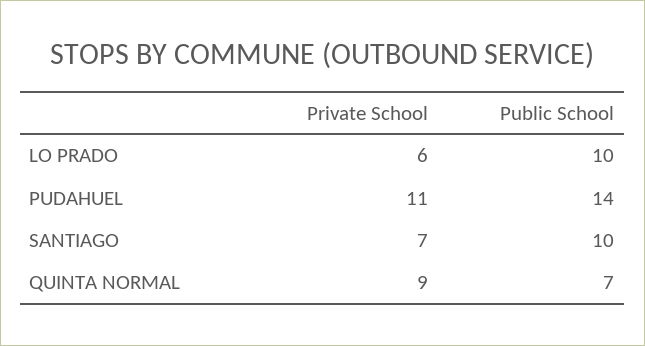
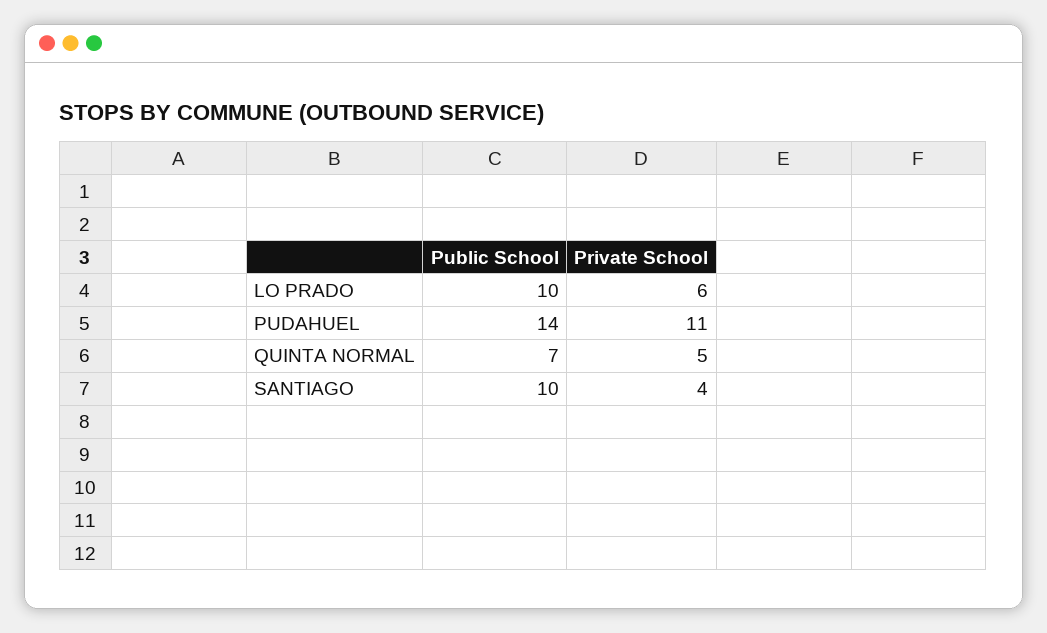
Private School, SANTIAGO: 7 -> 4
Private School, QUINTA NORMAL: 9 -> 5

